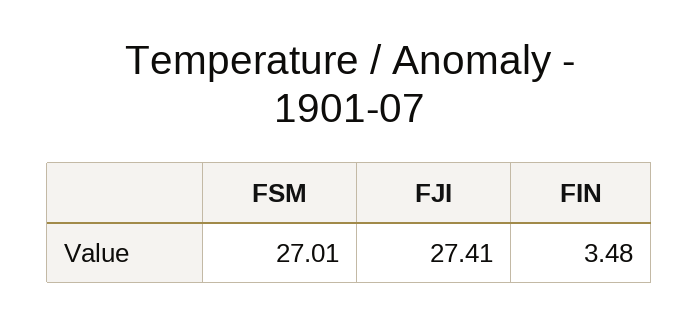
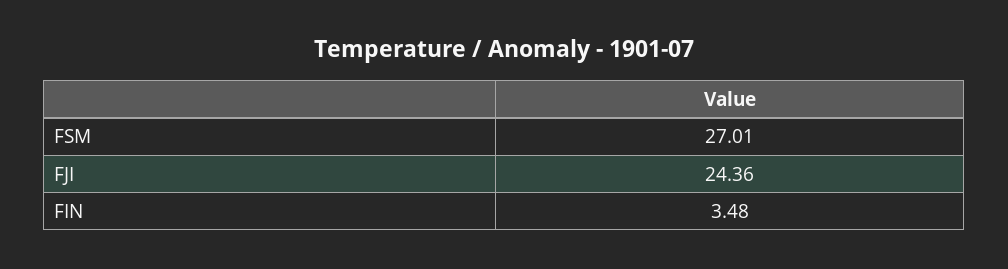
FJI: 27.41 -> 24.36

